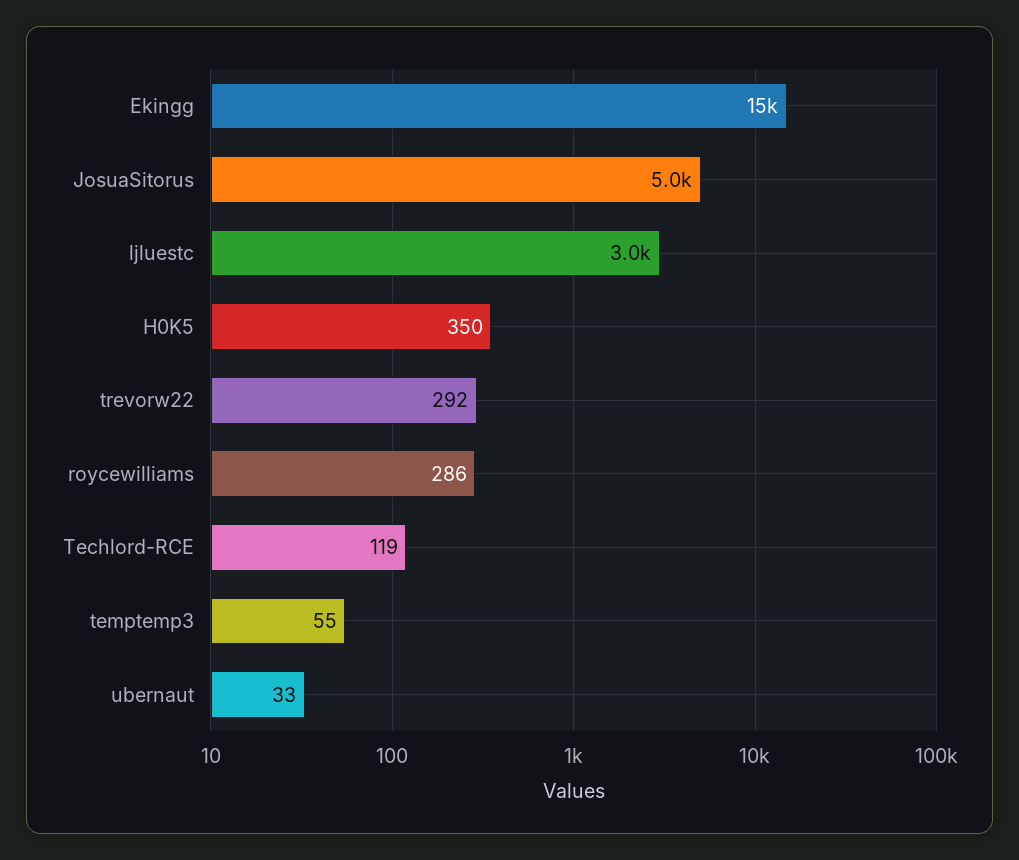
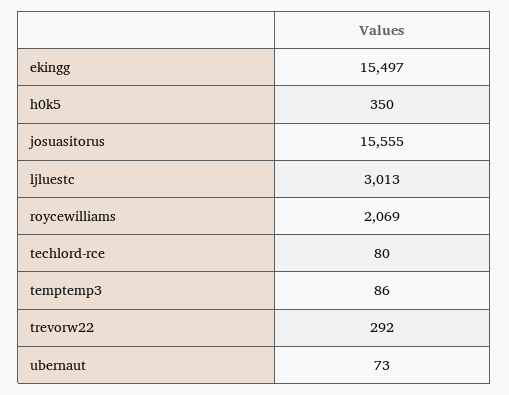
JosuaSitorus: 5000 -> 15555
roycewilliams: 286 -> 2069
Techlord-RCE: 119 -> 80
temptemp3: 55 -> 86
ubernaut: 33 -> 73

